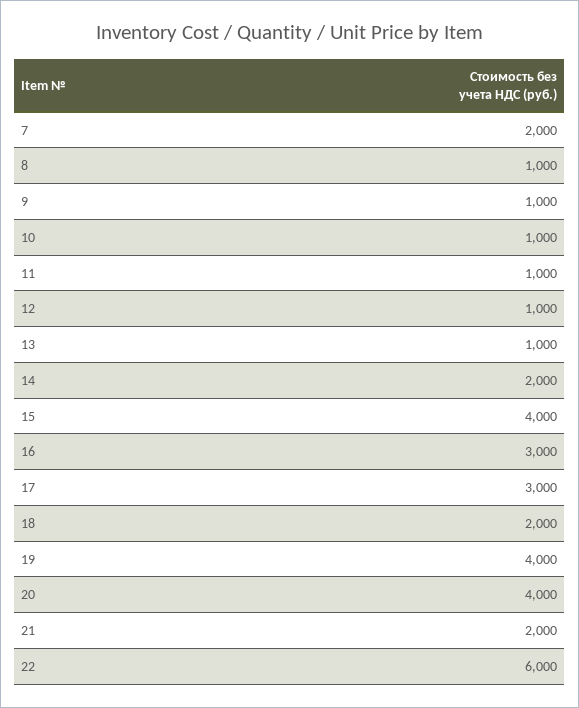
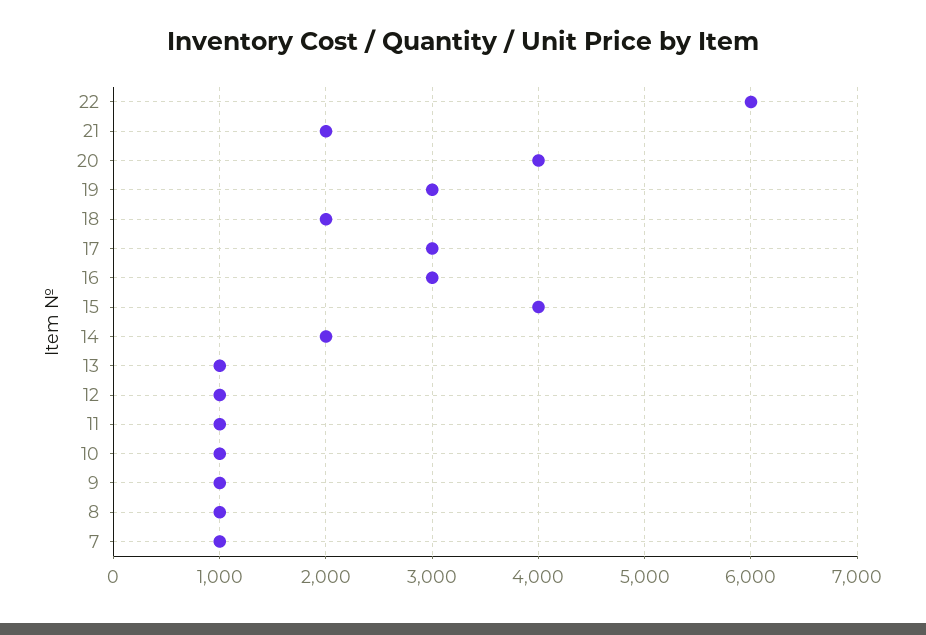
7: 2000 -> 1000
19: 4000 -> 3000

